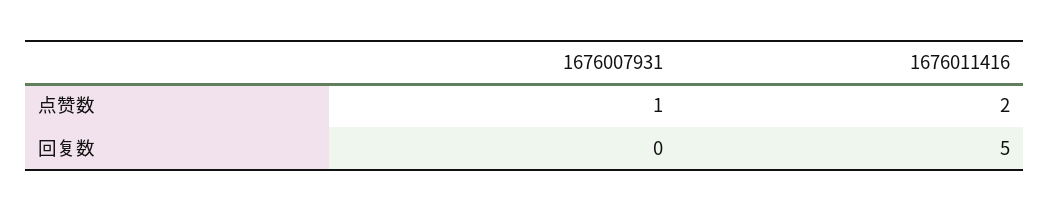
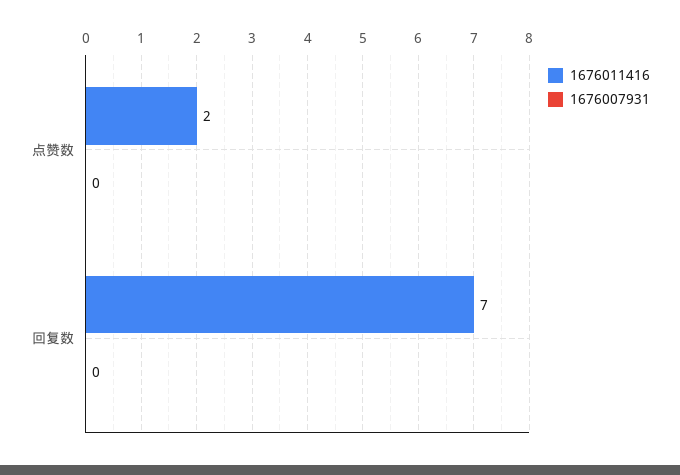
1676007931, 点赞数: 1 -> 0
1676011416, 回复数: 5 -> 7

